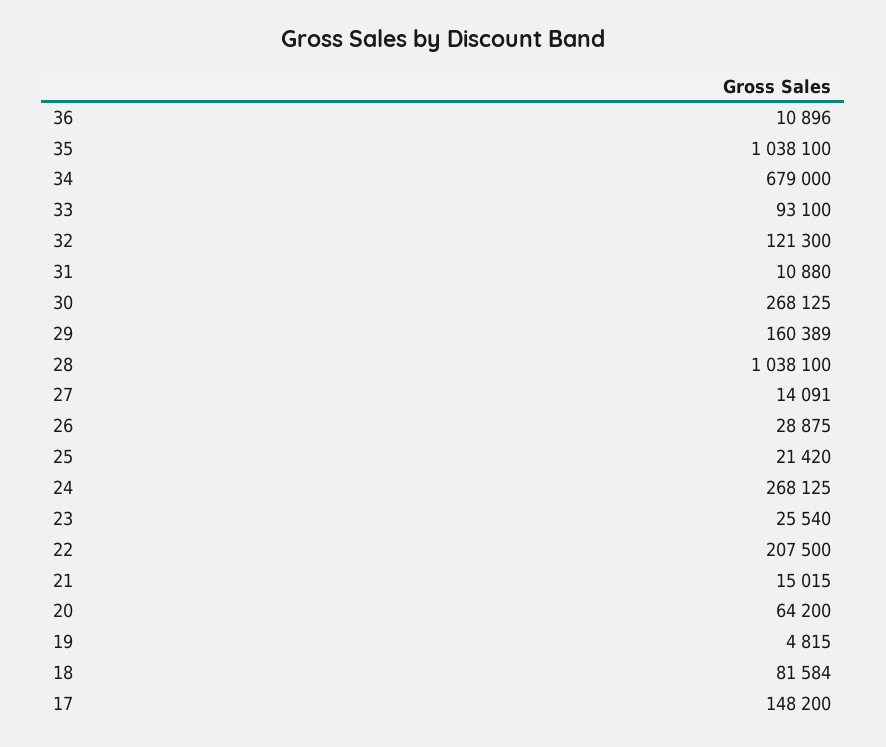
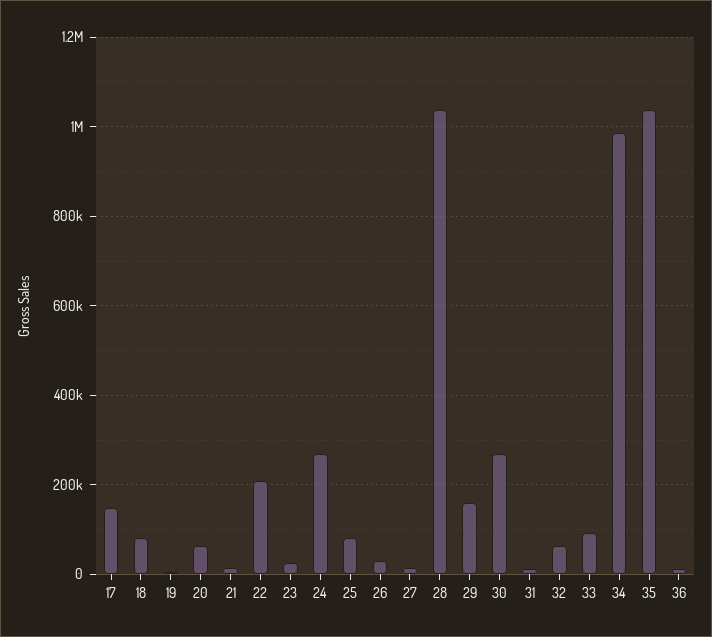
34: 679000 -> 980000
32: 121300 -> 60000
25: 21420 -> 80000

